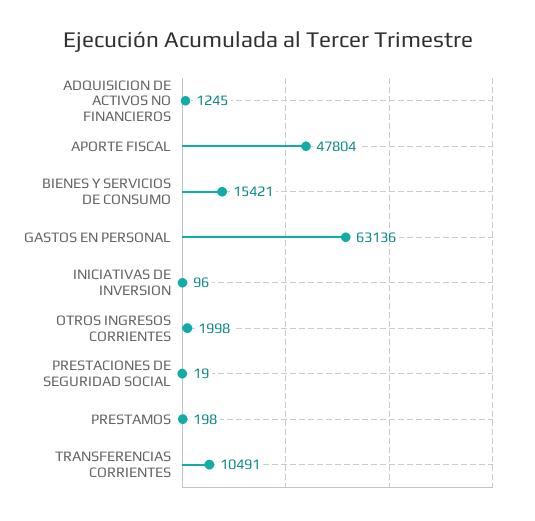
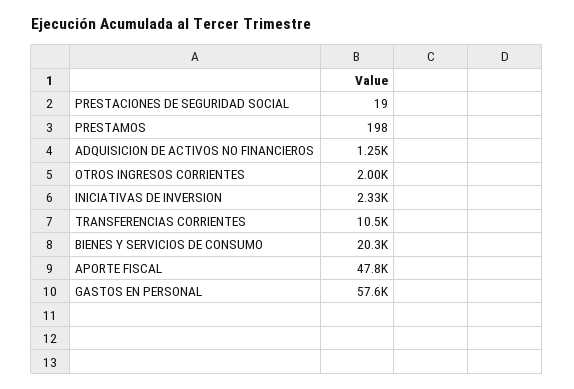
BIENES Y SERVICIOS DE CONSUMO: 15421 -> 20300
GASTOS EN PERSONAL: 63136 -> 57600
INICIATIVAS DE INVERSION: 96 -> 2330

